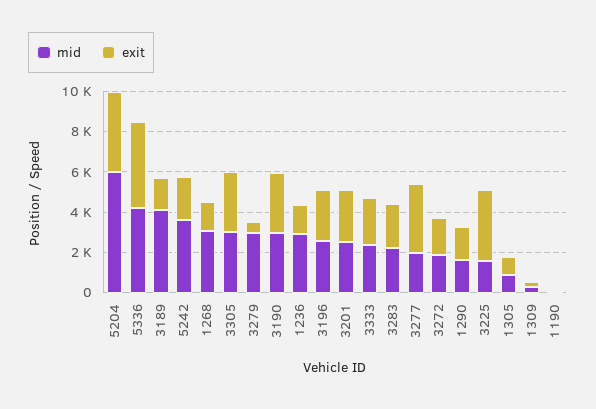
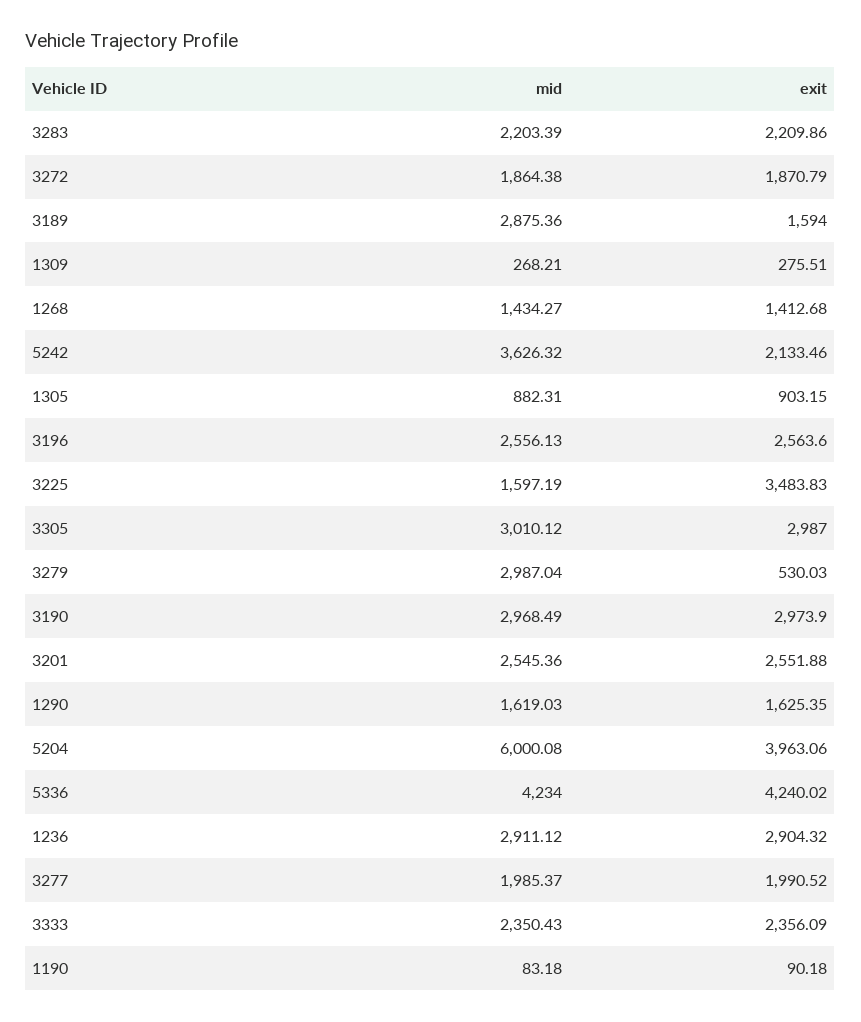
mid, 3189: 4000 -> 2875.36
mid, 1268: 3000 -> 1434.27
exit, 1236: 1500 -> 2904.32
exit, 3277: 3500 -> 1990.52

